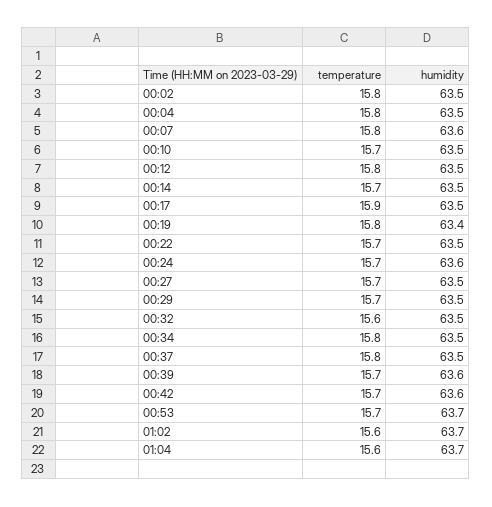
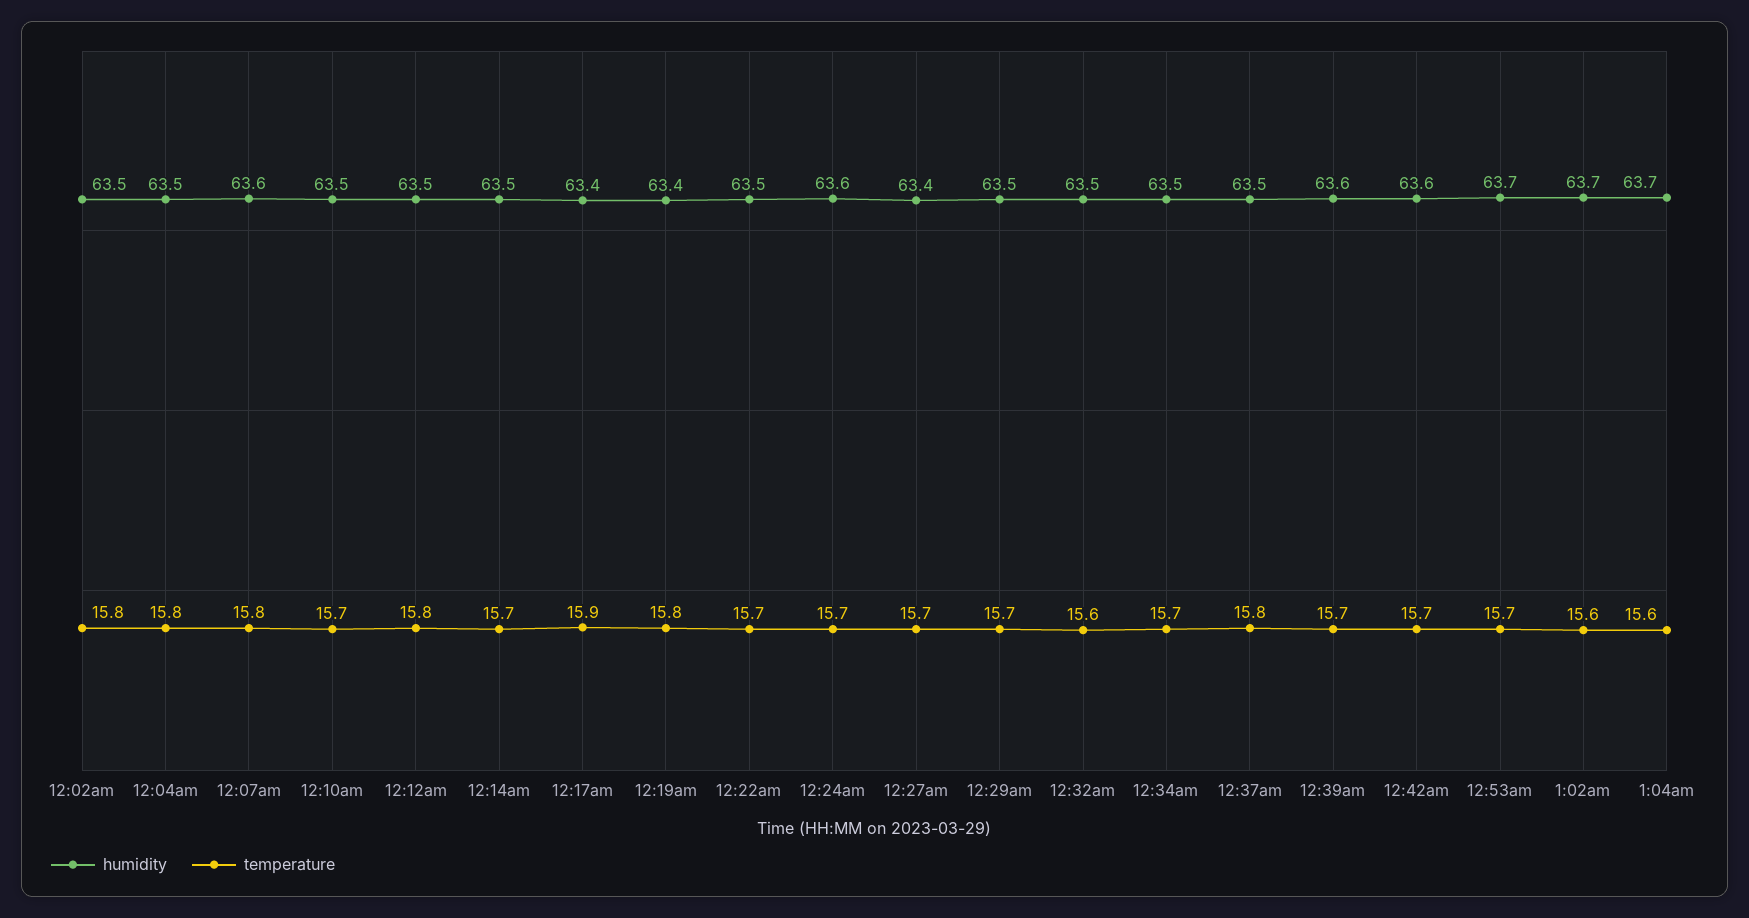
humidity, 00:17: 63.5 -> 63.4
humidity, 00:27: 63.5 -> 63.4
temperature, 00:34: 15.8 -> 15.7

